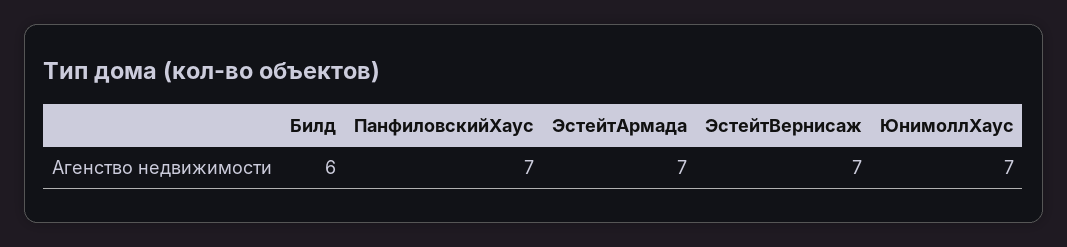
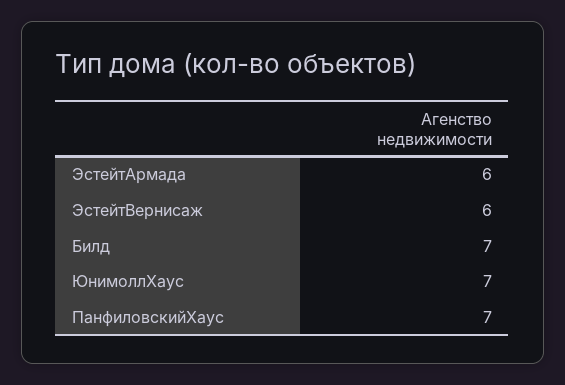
Билд: 6 -> 7
ЭстейтАрмада: 7 -> 6
ЭстейтВернисаж: 7 -> 6

